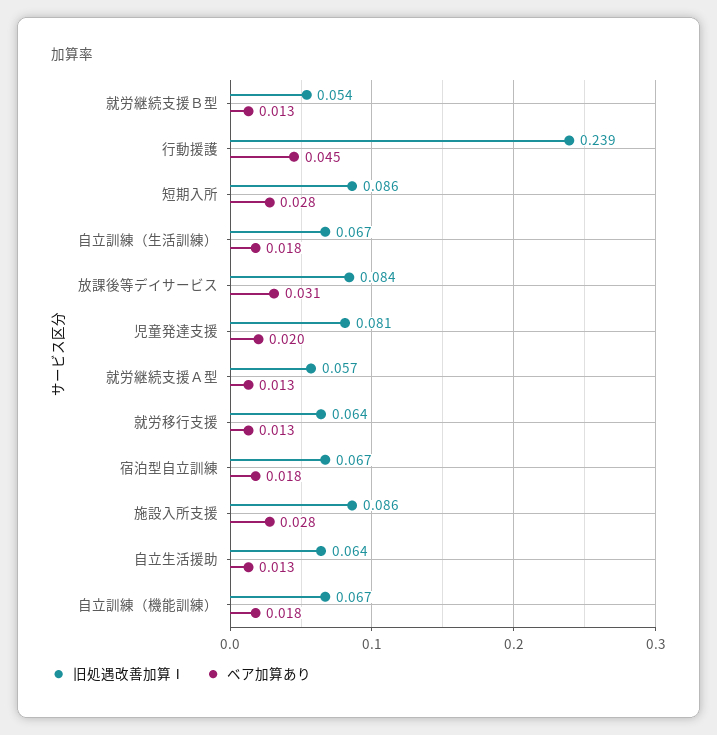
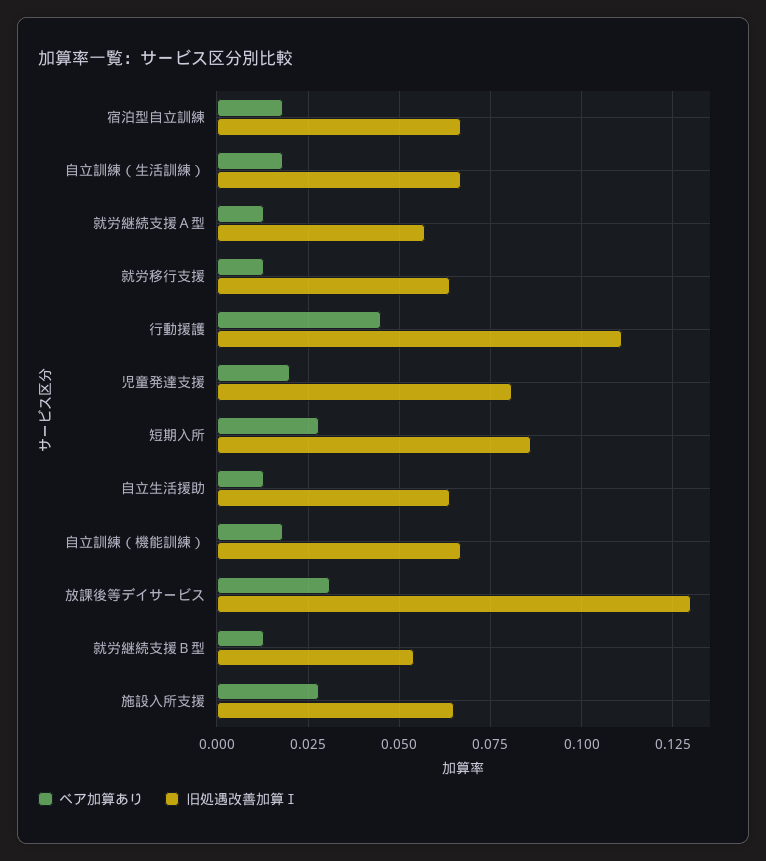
旧処遇改善加算Ⅰ, 行動援護: 0.239 -> 0.11
旧処遇改善加算Ⅰ, 放課後等デイサービス: 0.084 -> 0.13
旧処遇改善加算Ⅰ, 施設入所支援: 0.086 -> 0.065

